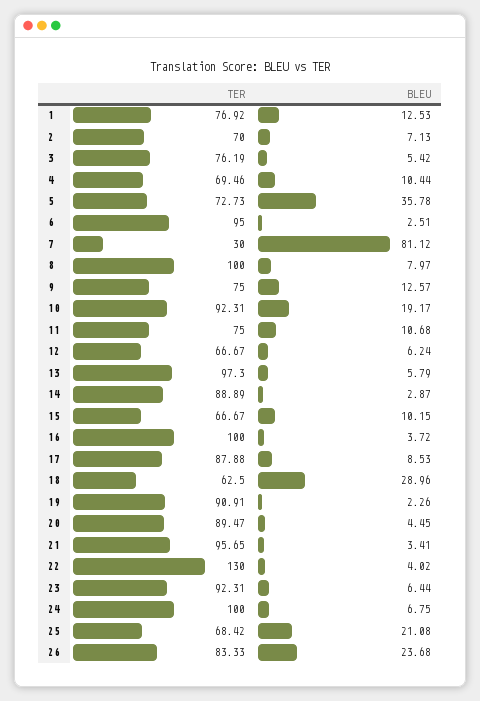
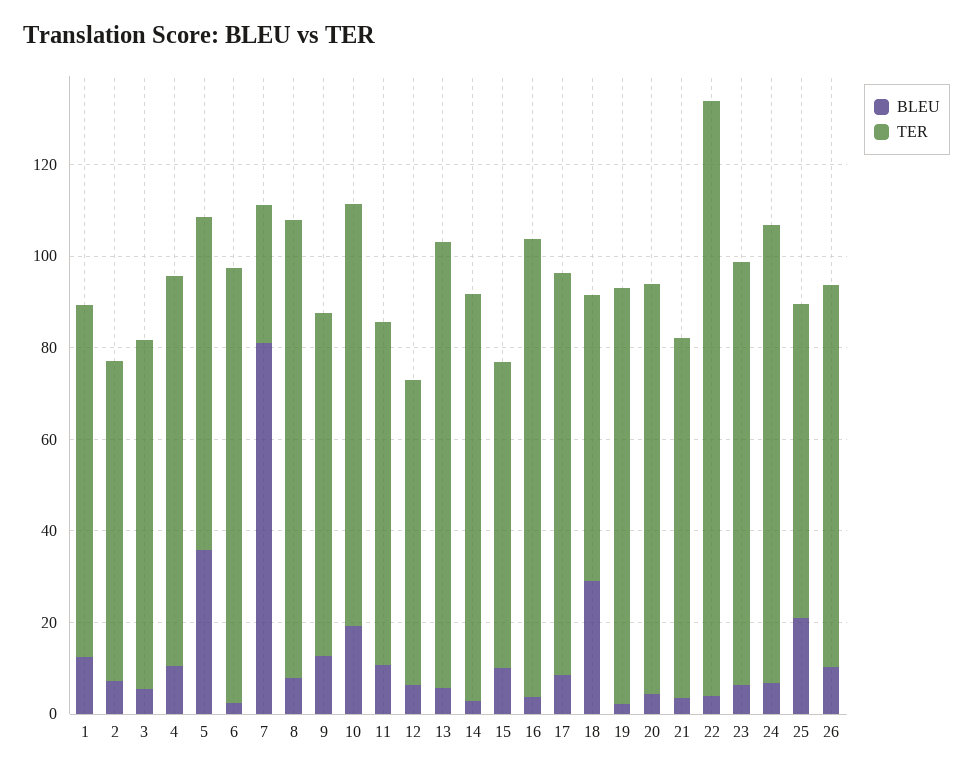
TER, 4: 69.46 -> 85
TER, 21: 95.65 -> 80
BLEU, 26: 23.68 -> 10

